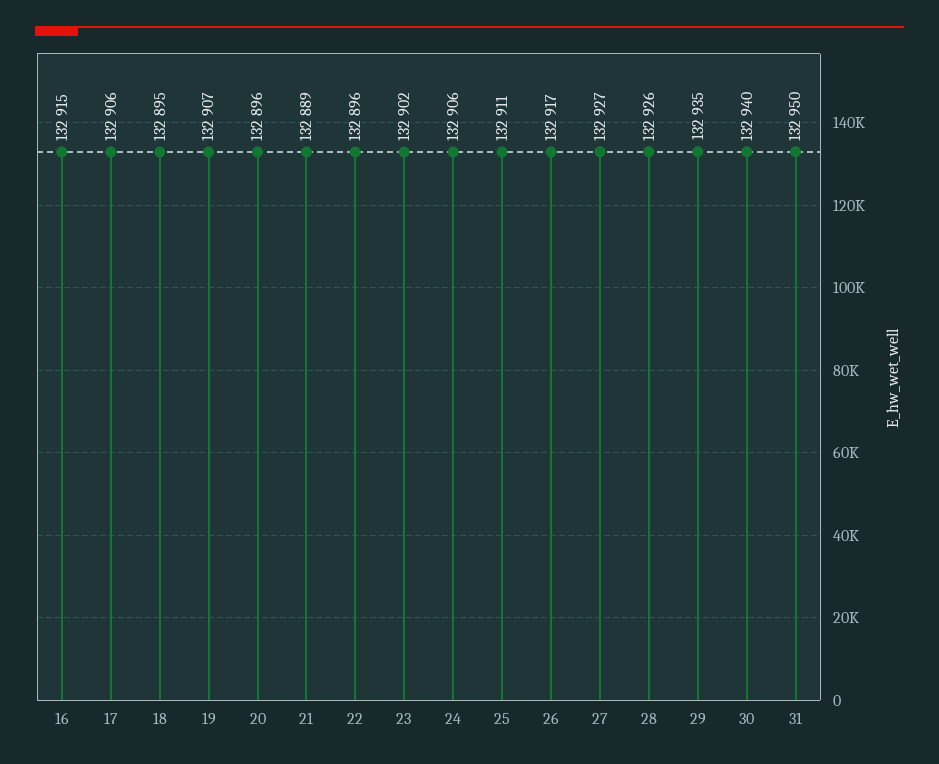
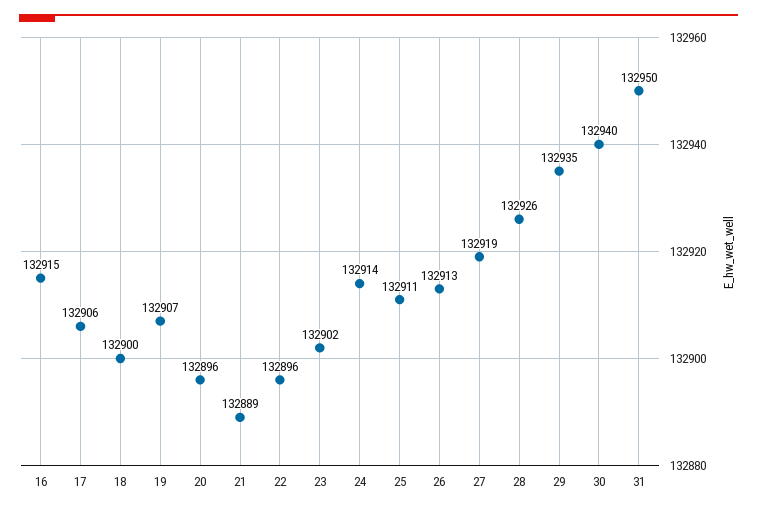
18: 132895 -> 132900
24: 132906 -> 132914
26: 132917 -> 132913
27: 132927 -> 132919

